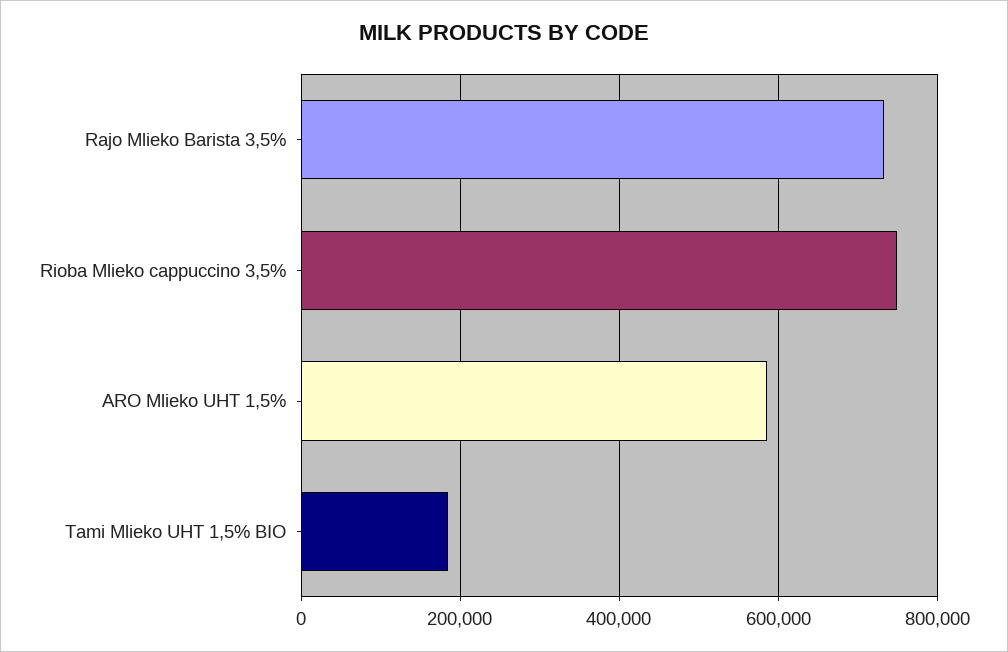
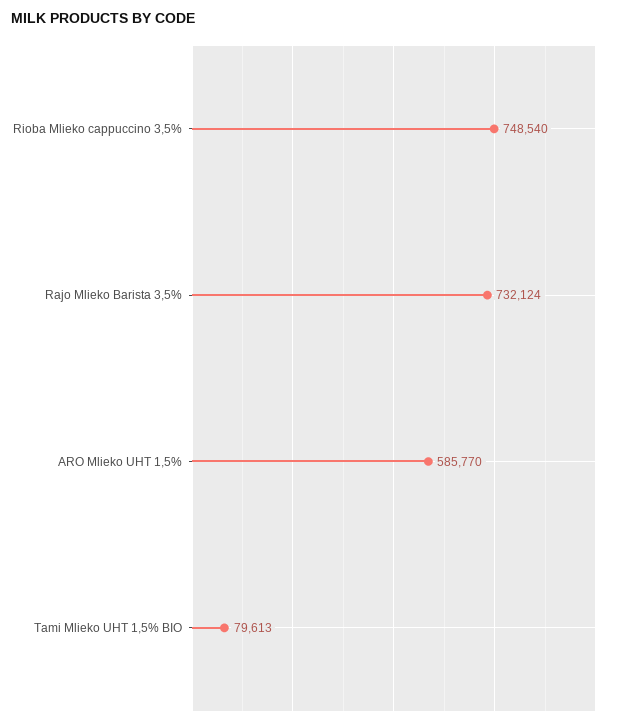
Tami Mlieko UHT 1,5% BIO: 180000 -> 79613

